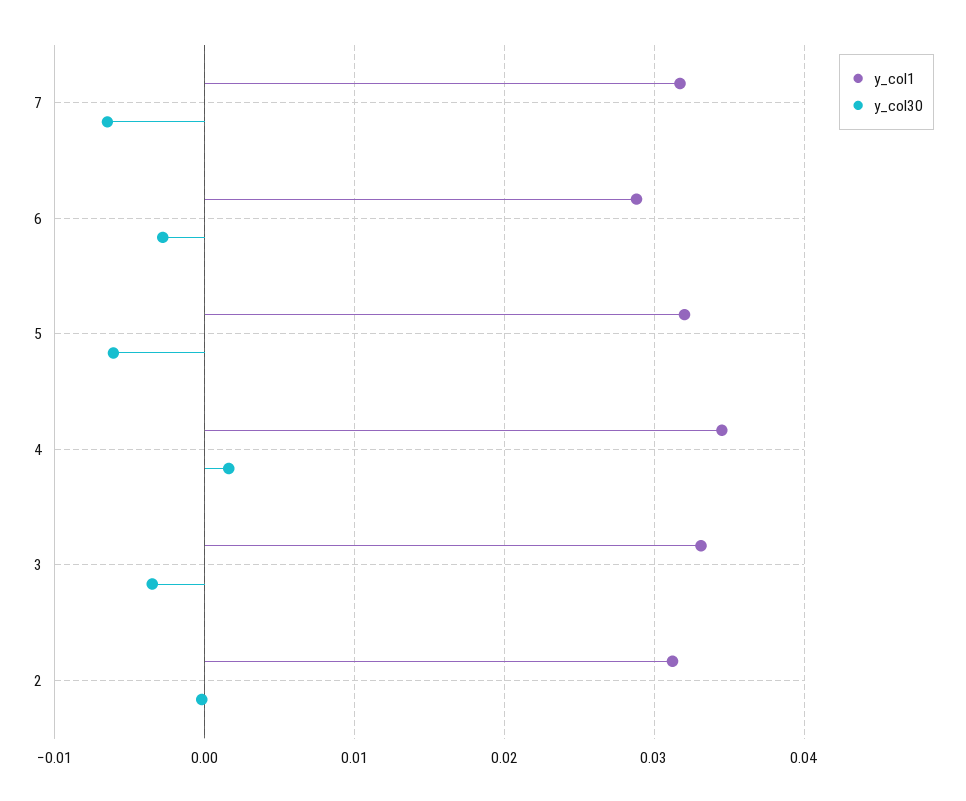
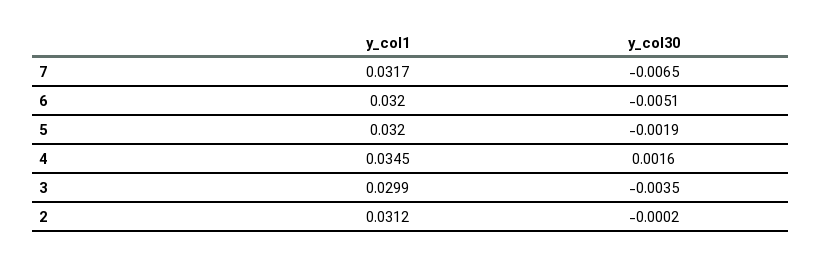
y_col1, 6: 0.029 -> 0.032
y_col30, 6: -0.003 -> -0.0051
y_col30, 5: -0.006 -> -0.0019
y_col1, 3: 0.033 -> 0.0299

